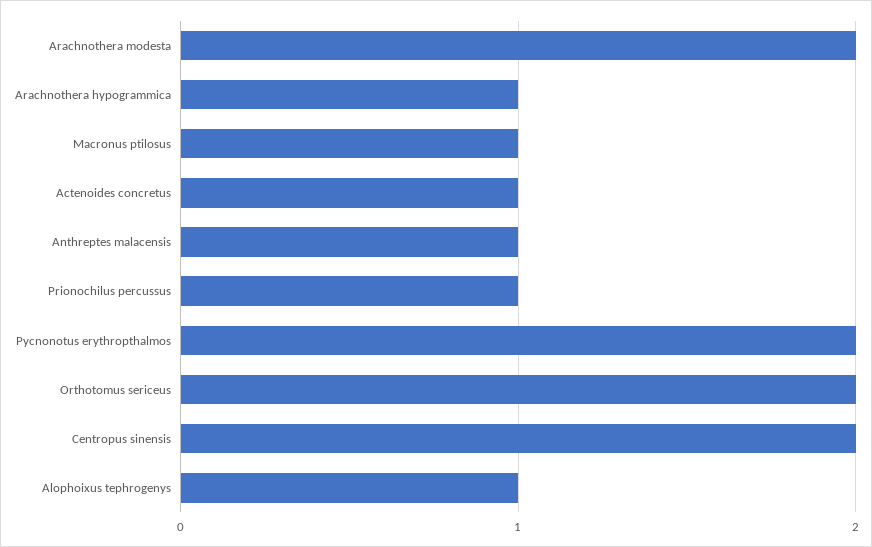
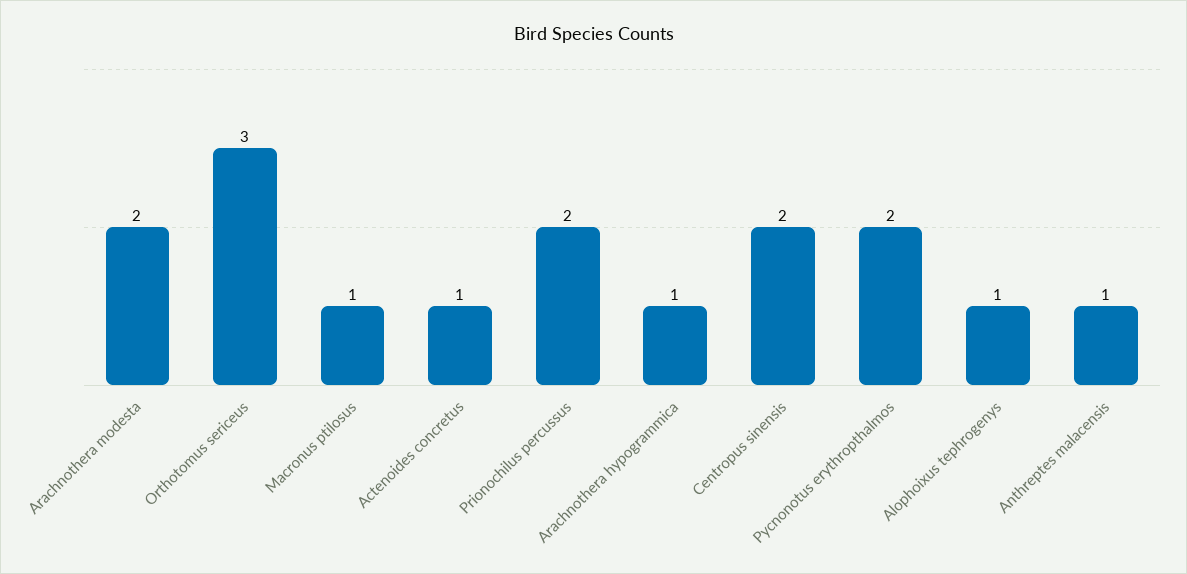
Prionochilus percussus: 1 -> 2
Orthotomus sericeus: 2 -> 3

